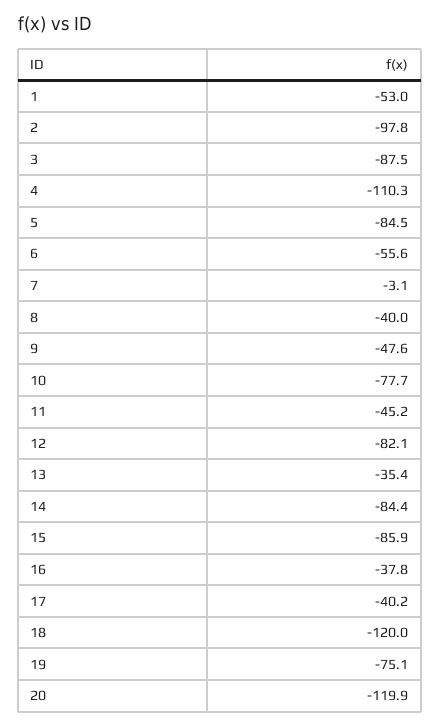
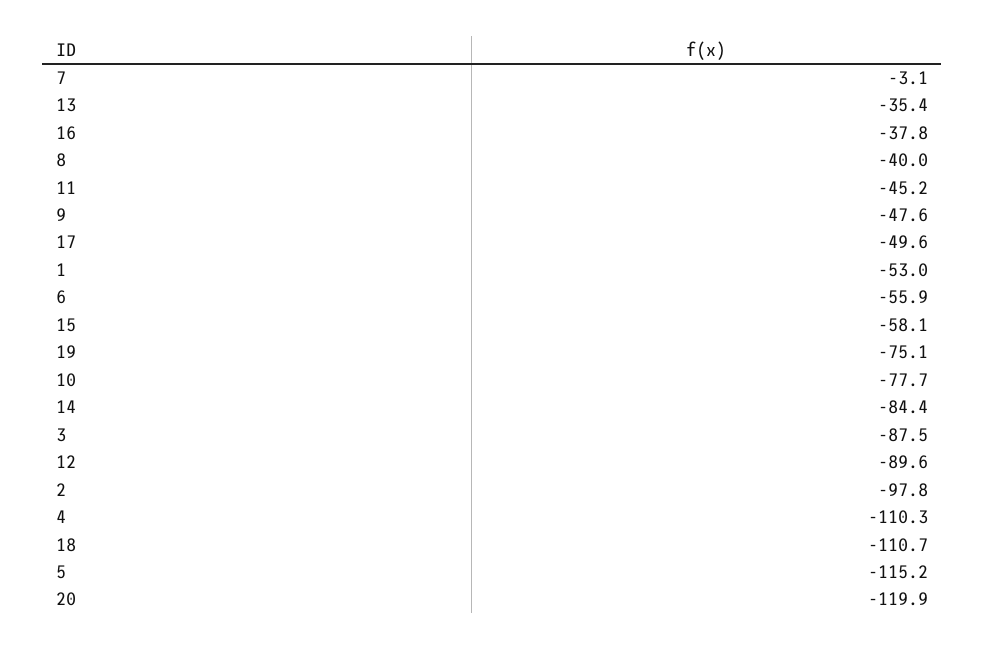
5: -84.5 -> -115.2
6: -55.6 -> -55.9
12: -82.1 -> -89.6
15: -85.9 -> -58.1
17: -40.2 -> -49.6
18: -120 -> -110.7

